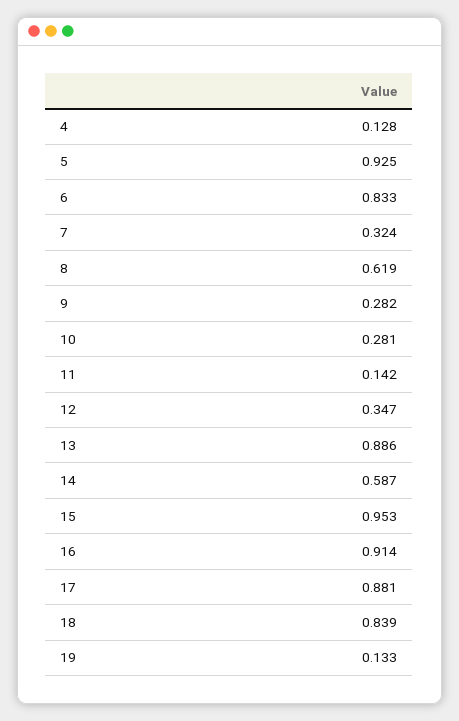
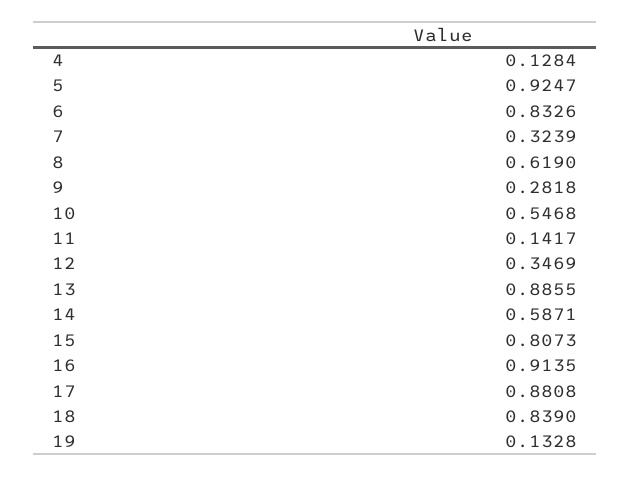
10: 0.281 -> 0.5468
15: 0.953 -> 0.8073

